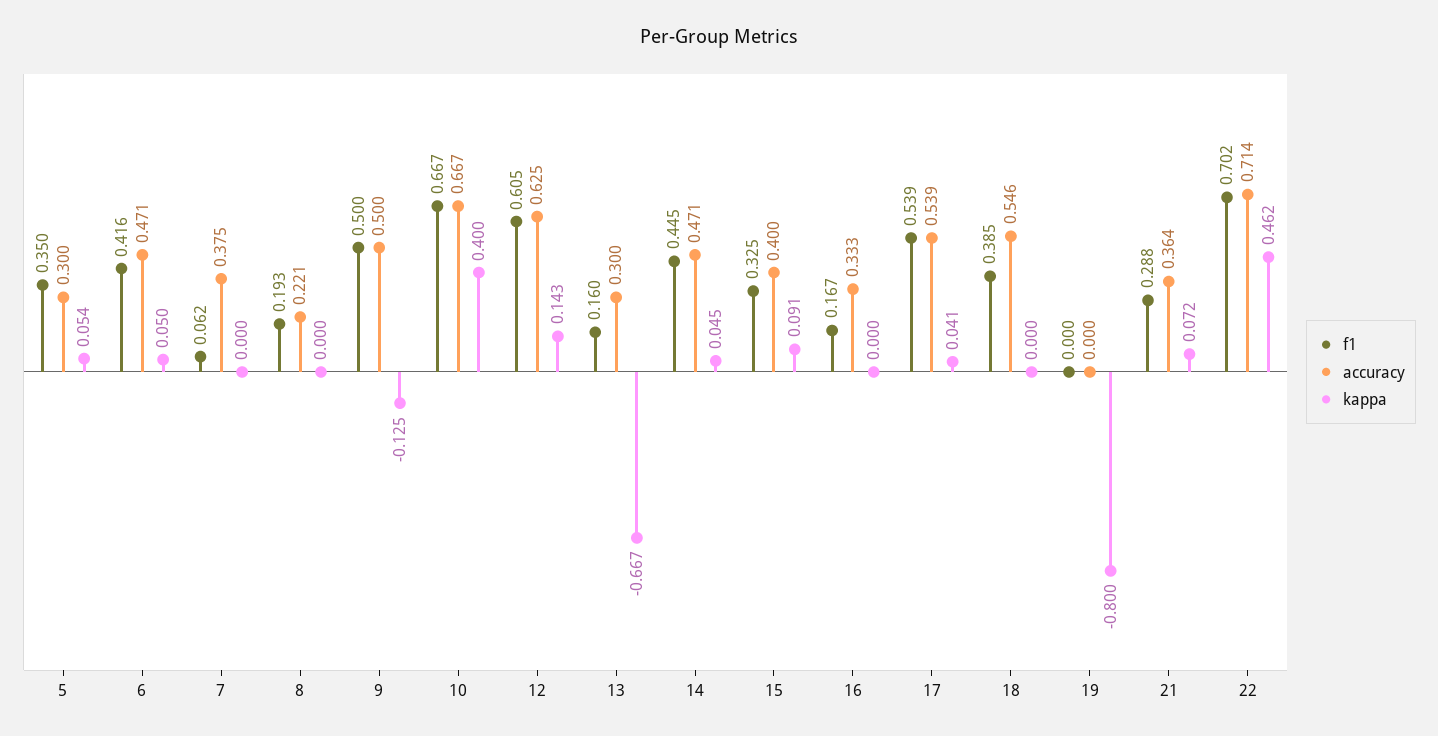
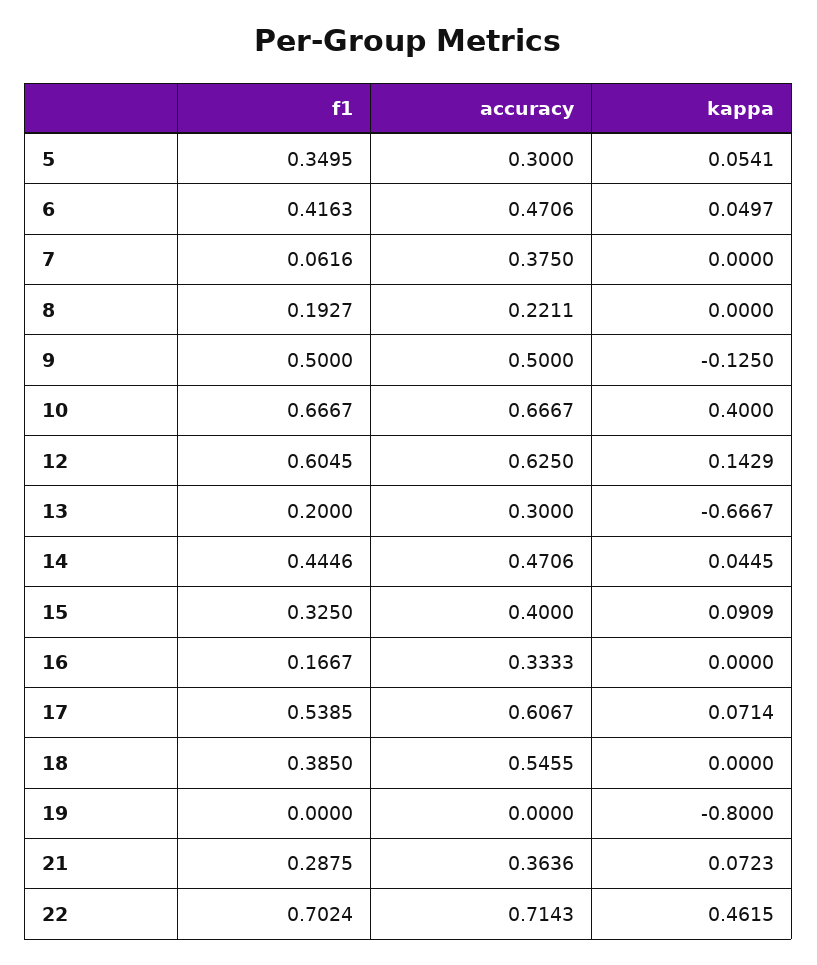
f1, 13: 0.16 -> 0.2
accuracy, 17: 0.539 -> 0.6067
kappa, 17: 0.041 -> 0.0714

